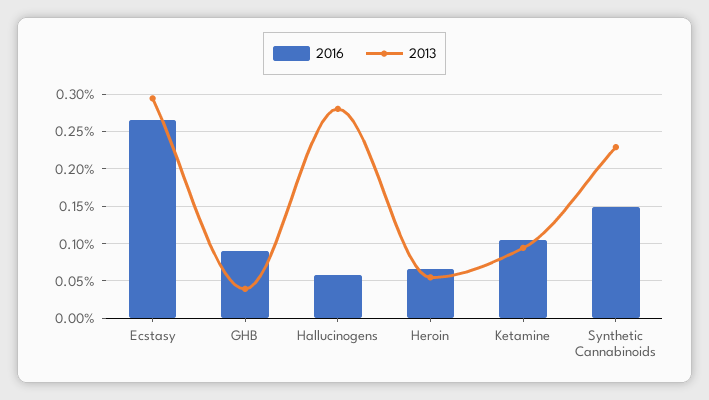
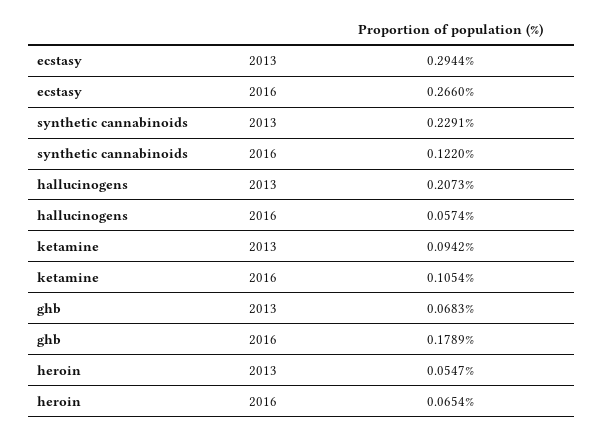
2016, GHB: 0.09 -> 0.1789
2013, GHB: 0.04 -> 0.0683
2013, Hallucinogens: 0.28 -> 0.2073
2016, Synthetic Cannabinoids: 0.15 -> 0.122

